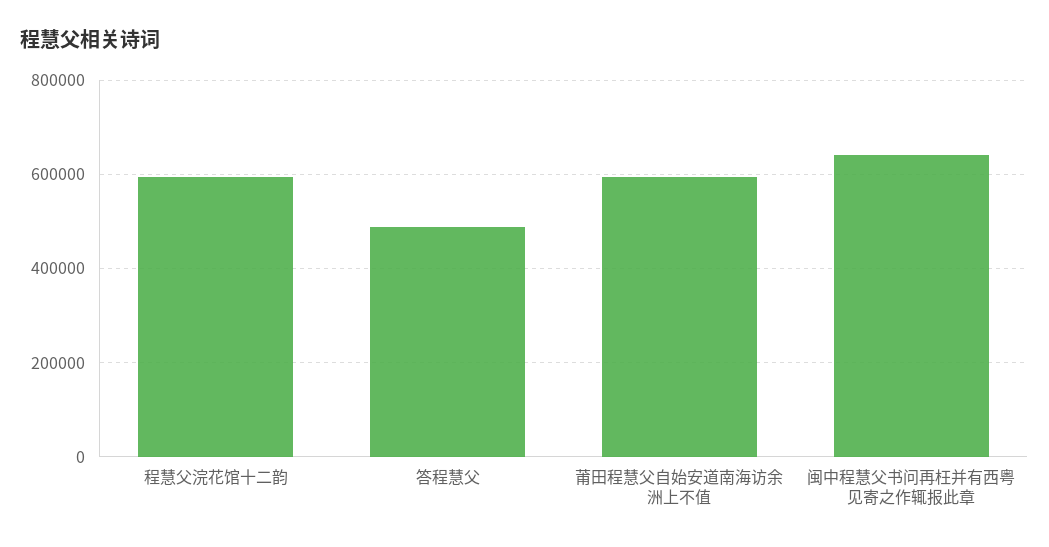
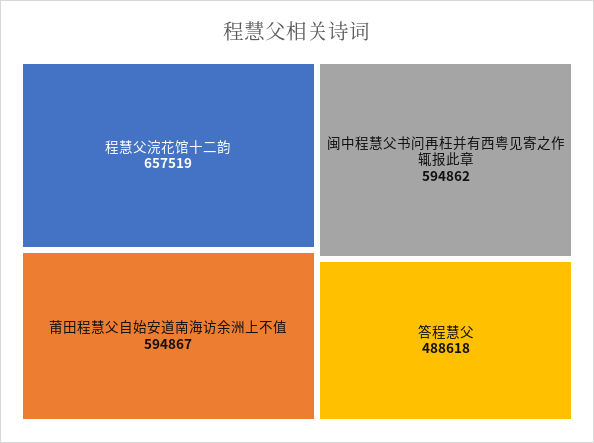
程慧父浣花馆十二韵: 600000 -> 657519
闽中程慧父书问再枉并有西粤见寄之作辄报此章: 640000 -> 594862

